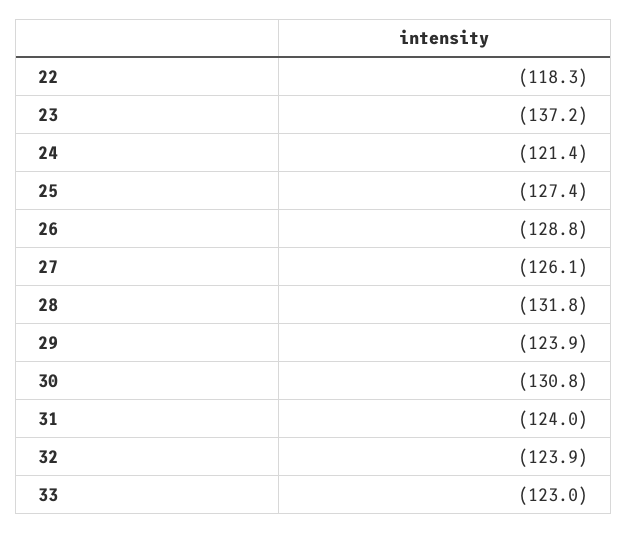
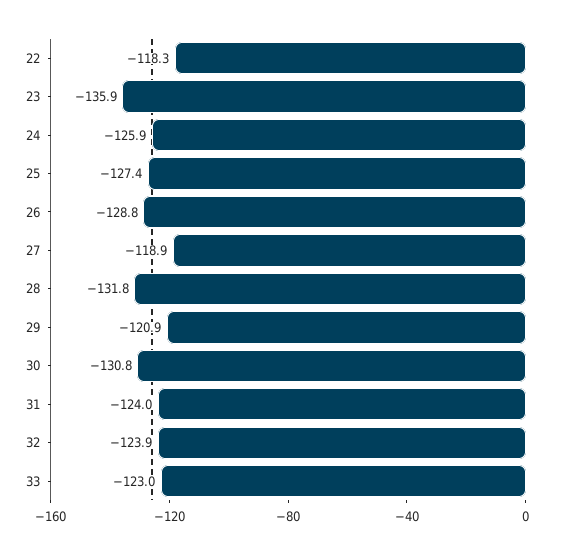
23: -137.2 -> -135.9
24: -121.4 -> -125.9
27: -126.1 -> -118.9
29: -123.9 -> -120.9

